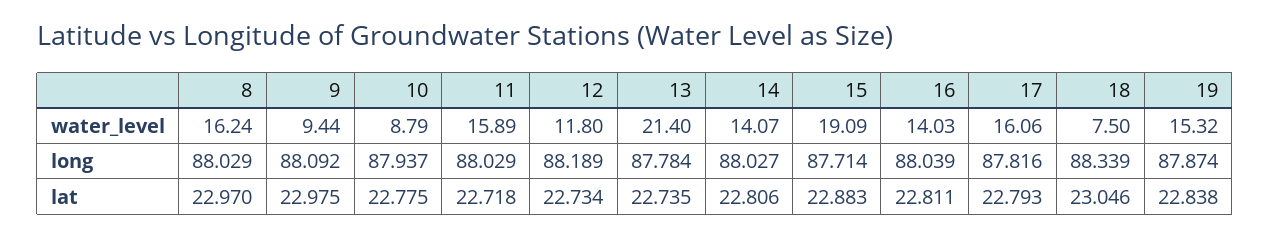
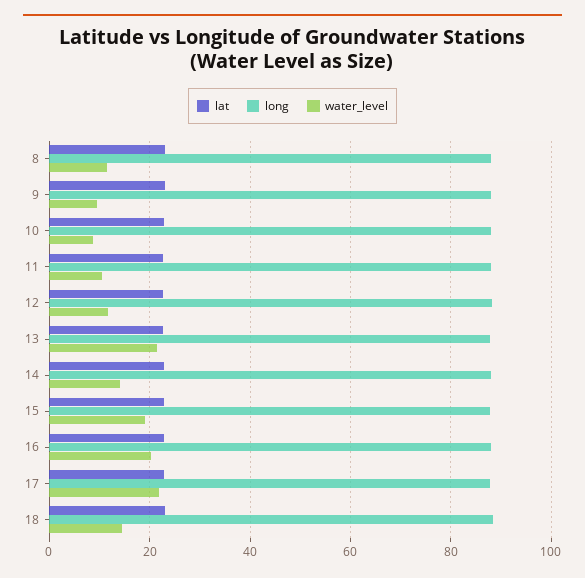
water_level, 8: 16.24 -> 12
water_level, 11: 15.89 -> 10
water_level, 16: 14.03 -> 20
water_level, 17: 16.06 -> 22
water_level, 18: 7.5 -> 14
water_level, 19: 15.32 -> none
long, 19: 87.874 -> none
lat, 19: 22.838 -> none

